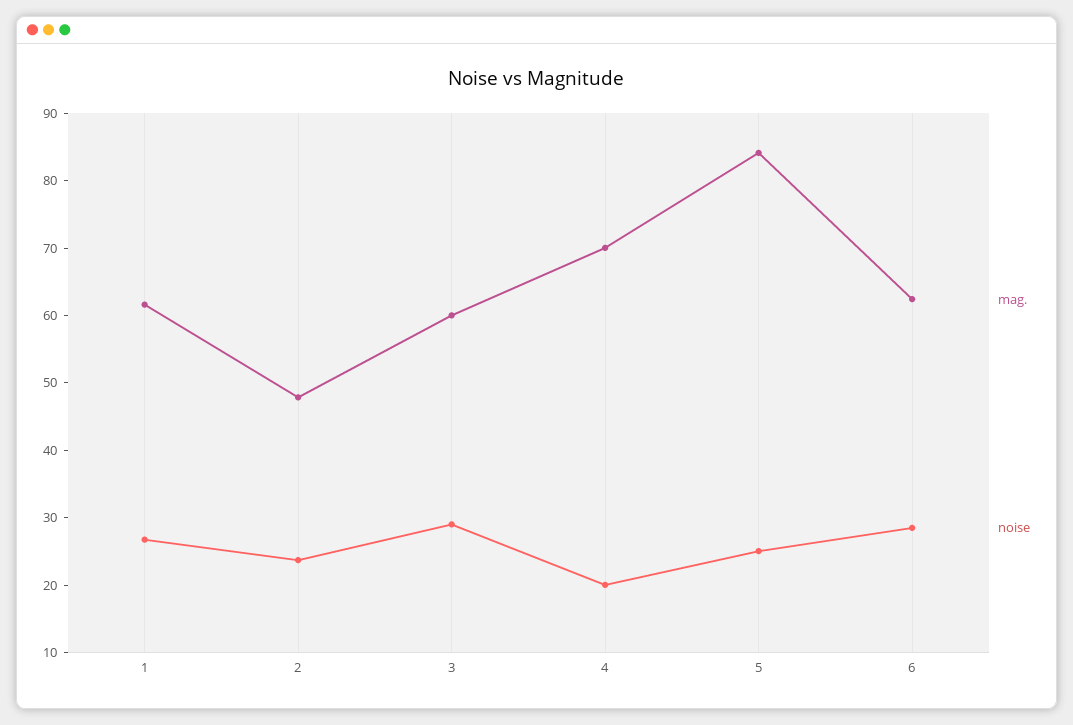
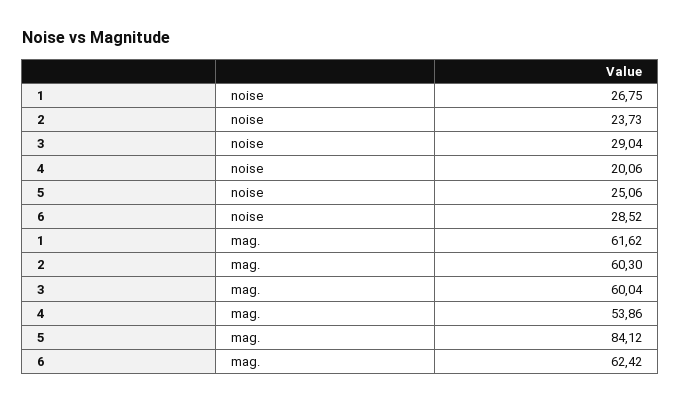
mag., 2: 48 -> 60.3
mag., 4: 70 -> 53.86

